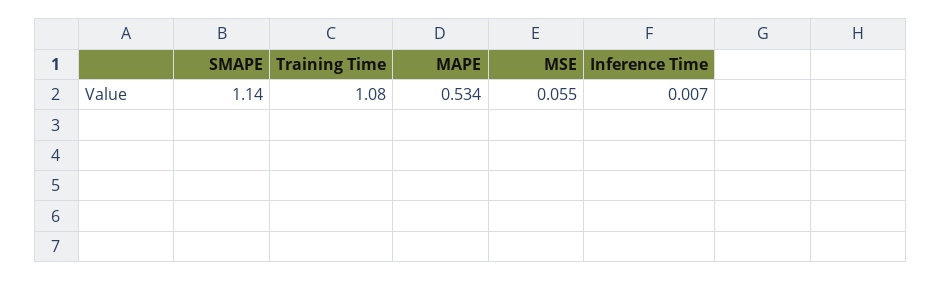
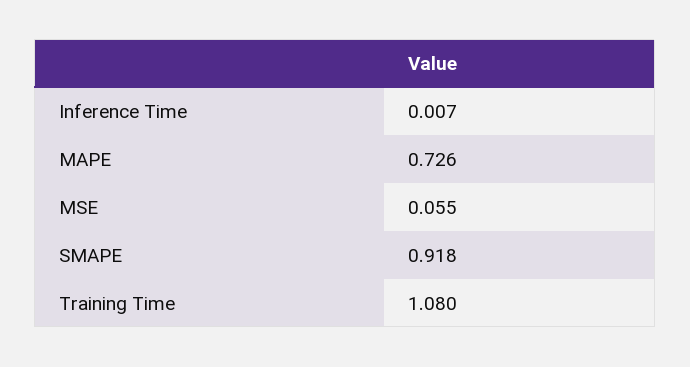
SMAPE: 1.14 -> 0.918
MAPE: 0.534 -> 0.726

